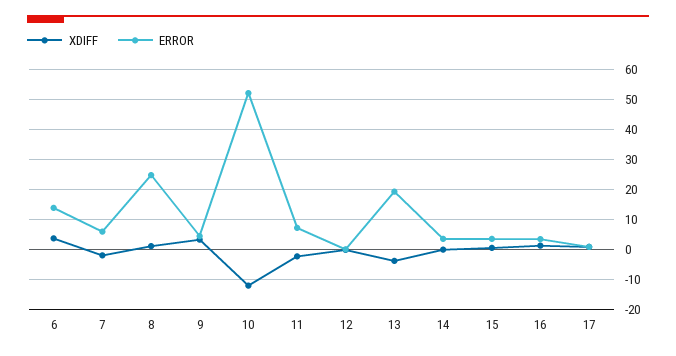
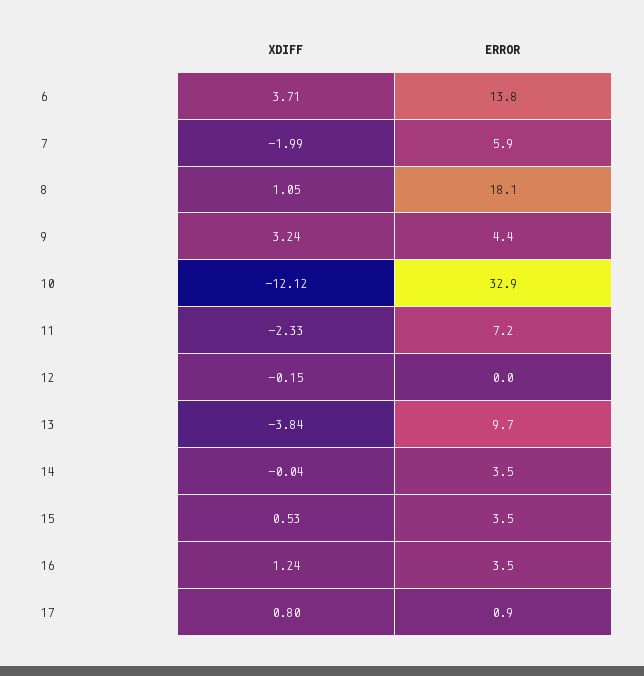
ERROR, 8: 25 -> 18.1
ERROR, 10: 52.5 -> 32.9
ERROR, 13: 20 -> 9.7

